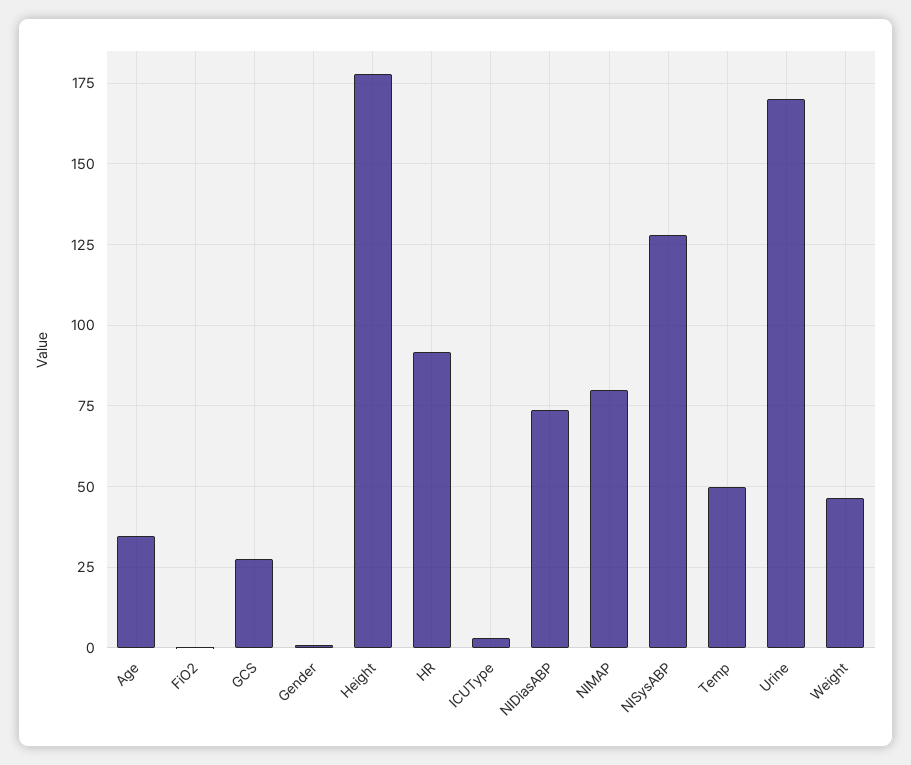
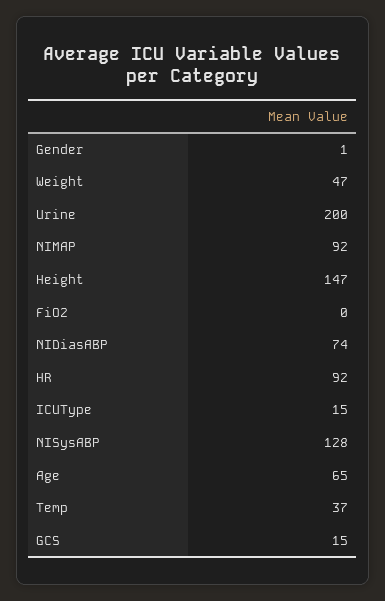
Age: 35 -> 65
GCS: 27.5 -> 15
Height: 177.5 -> 147
ICUType: 2.5 -> 15
NIMAP: 80 -> 92
Temp: 50 -> 37
Urine: 170 -> 200

